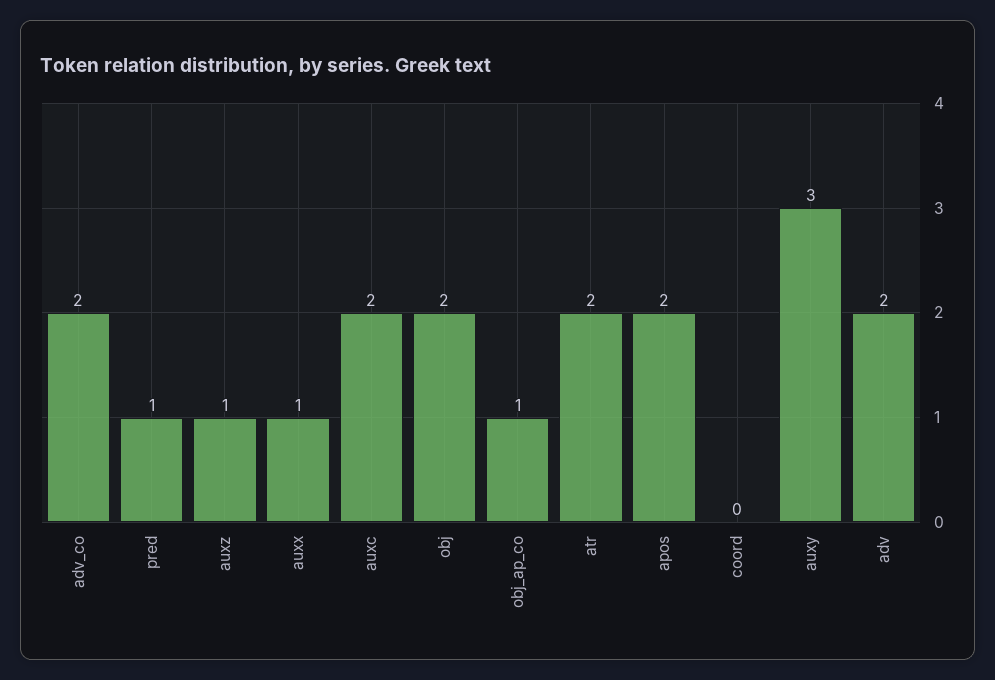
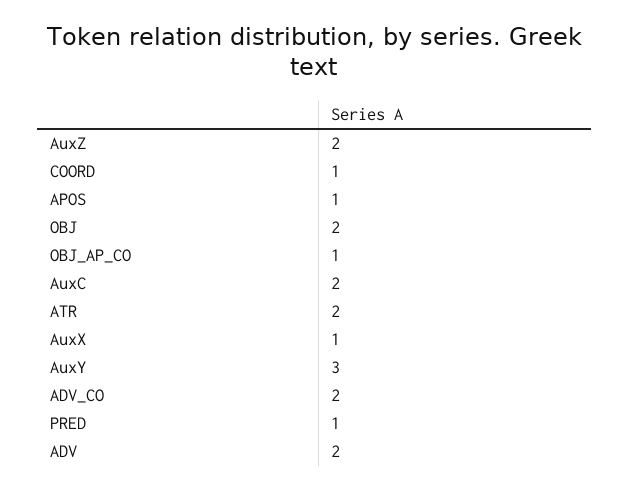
auxz: 1 -> 2
apos: 2 -> 1
coord: 0 -> 1

